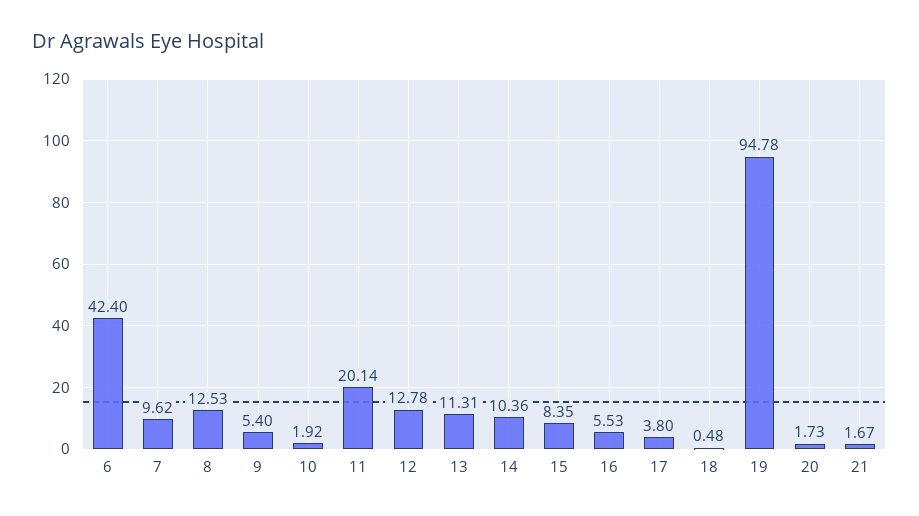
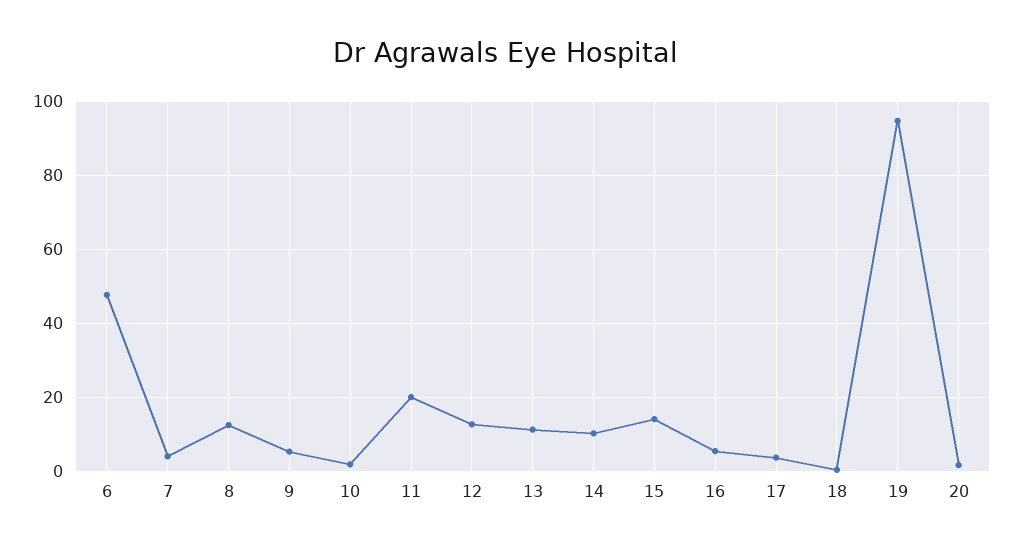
6: 42.4 -> 48
7: 9.62 -> 4
15: 8.35 -> 14
21: 1.67 -> none

